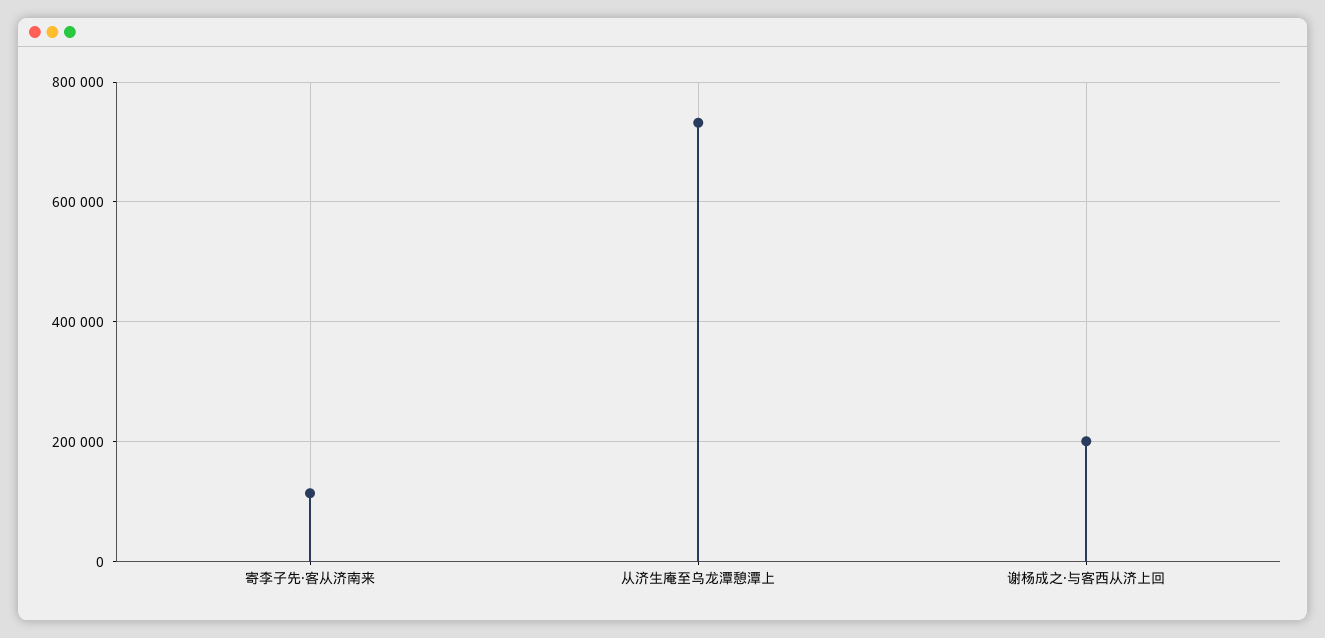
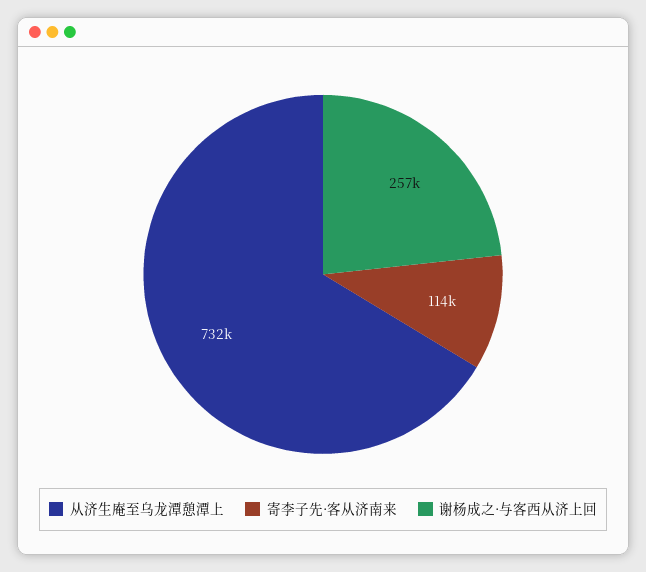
谢杨成之·与客西从济上回: 200000 -> 257000

